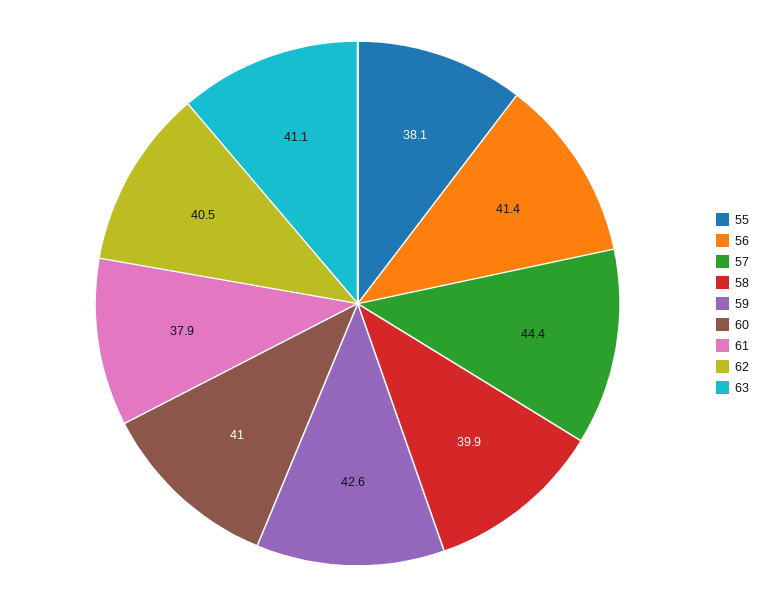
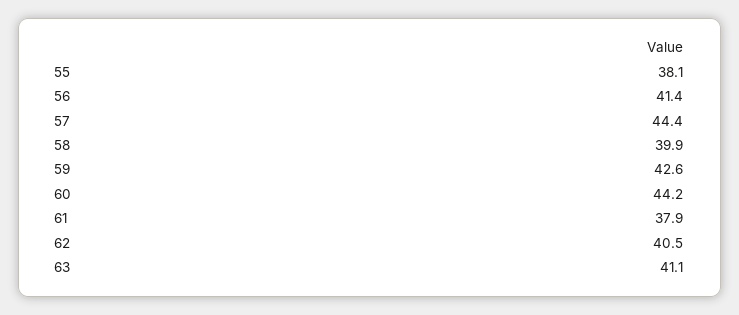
60: 41 -> 44.2

